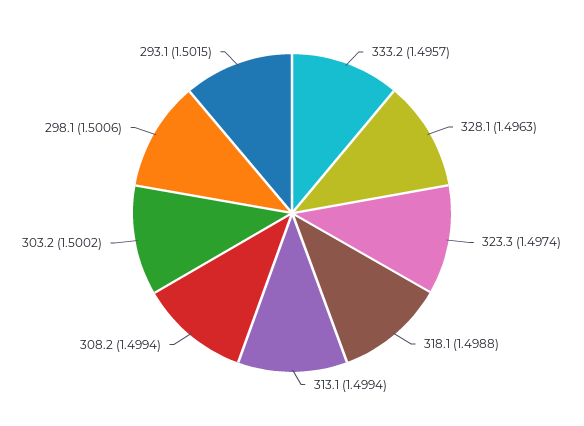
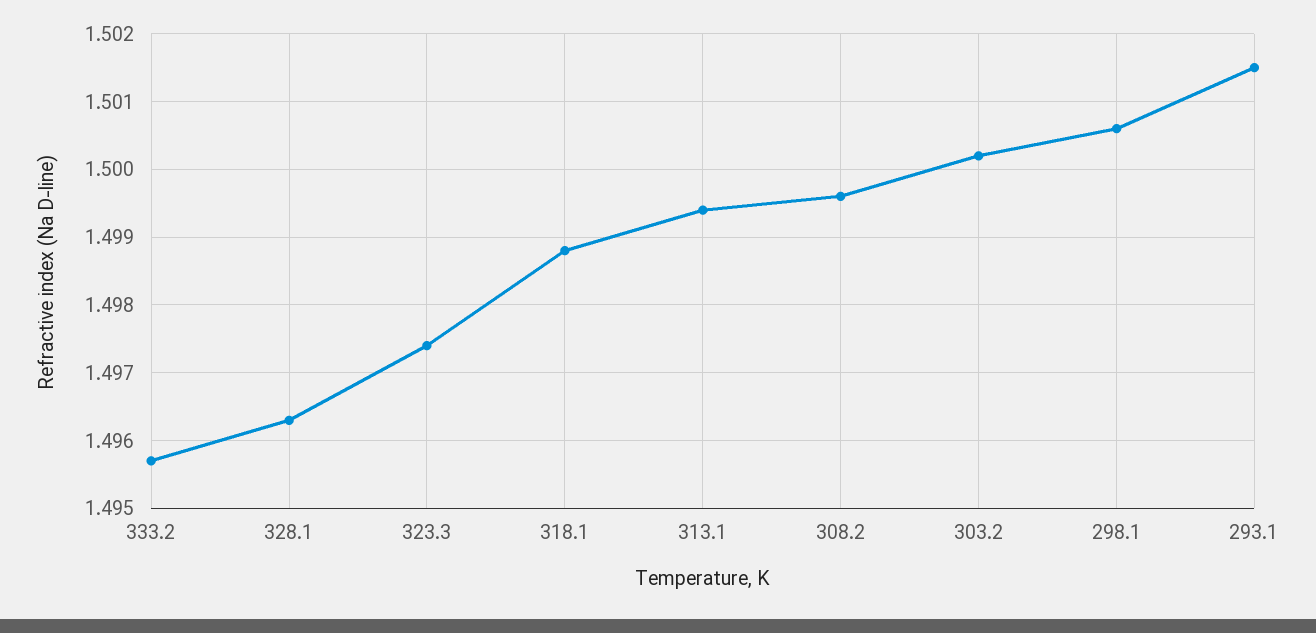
308.2: 1.4994 -> 1.4996

